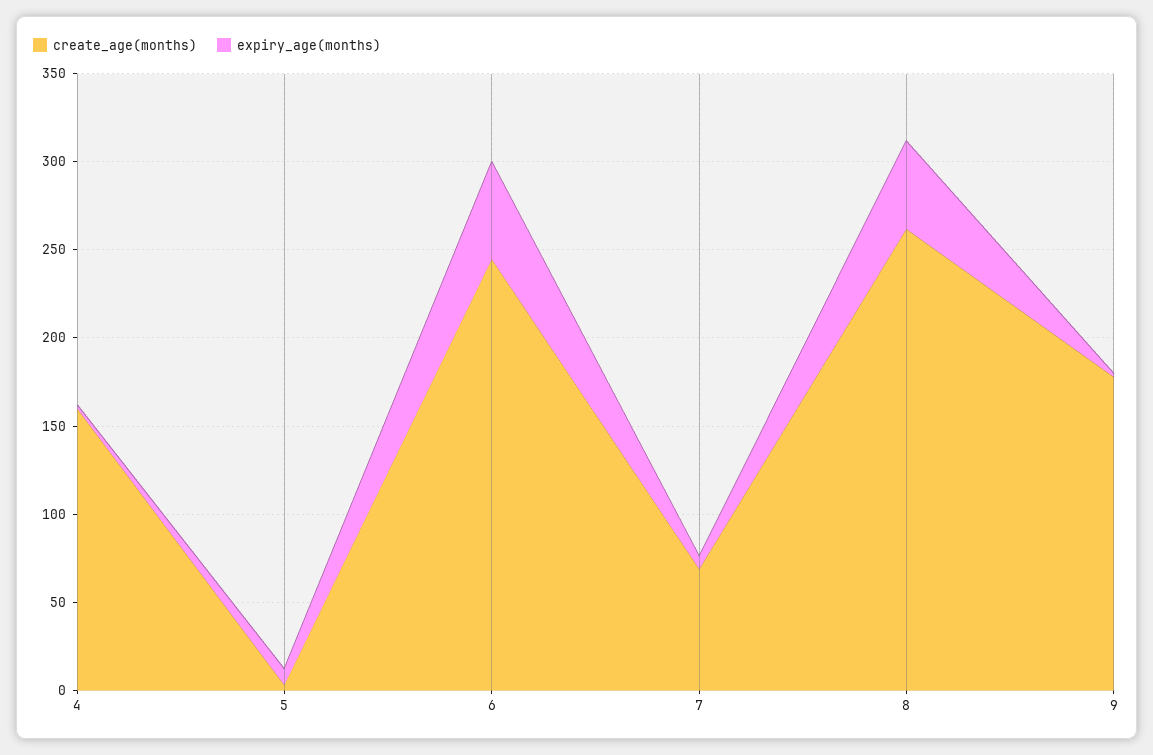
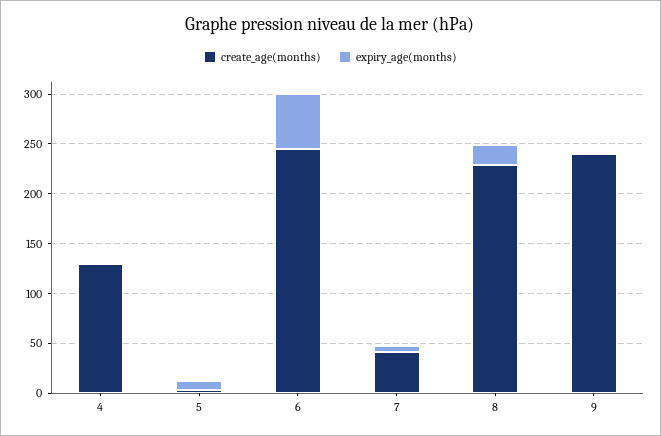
create_age(months), 4: 160 -> 130
create_age(months), 7: 70 -> 40
create_age(months), 8: 260 -> 230
expiry_age(months), 8: 50 -> 20
create_age(months), 9: 180 -> 240

